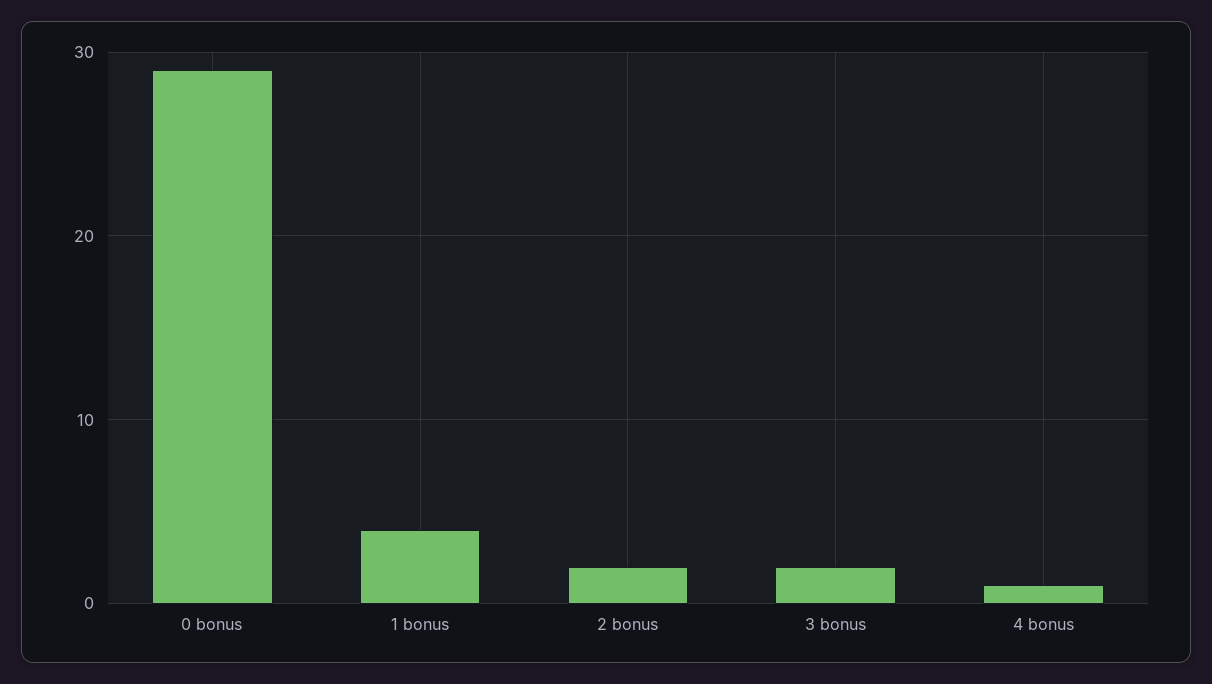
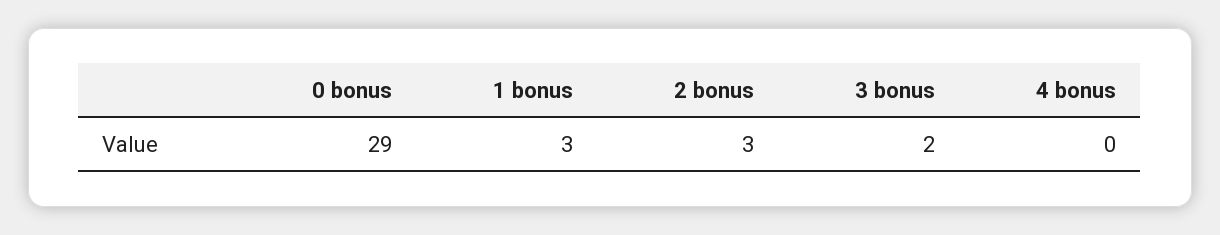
1 bonus: 4 -> 3
2 bonus: 2 -> 3
4 bonus: 1 -> 0

